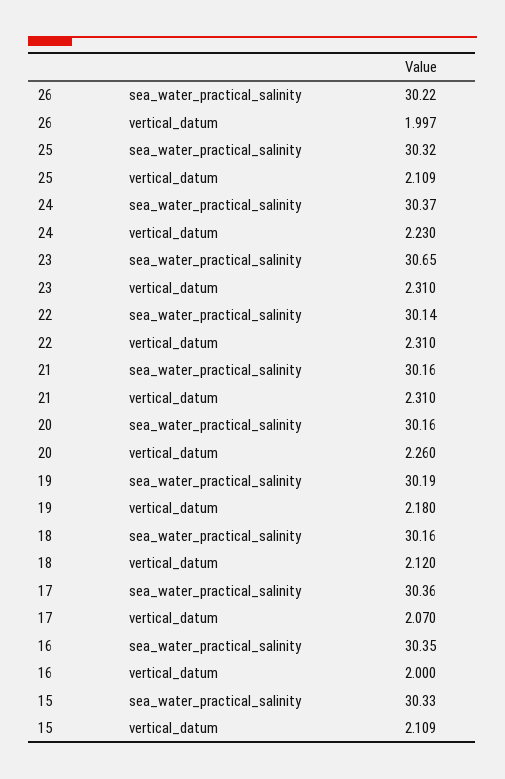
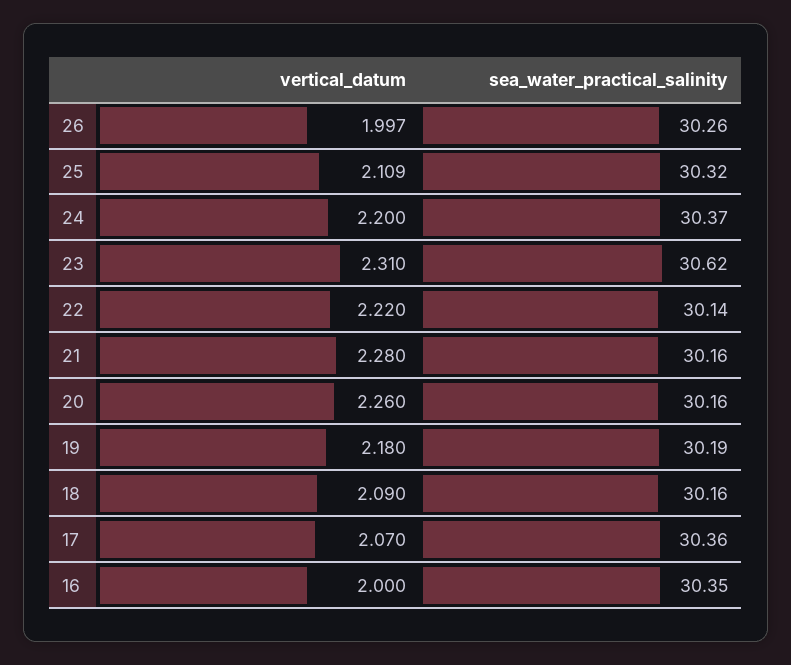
26, sea_water_practical_salinity: 30.22 -> 30.26
24, vertical_datum: 2.23 -> 2.2
23, sea_water_practical_salinity: 30.65 -> 30.62
22, vertical_datum: 2.31 -> 2.22
21, vertical_datum: 2.31 -> 2.28
18, vertical_datum: 2.12 -> 2.09
15, sea_water_practical_salinity: 30.33 -> none
15, vertical_datum: 2.109 -> none

